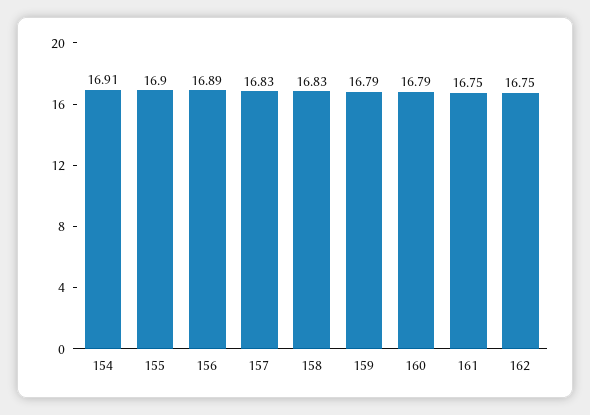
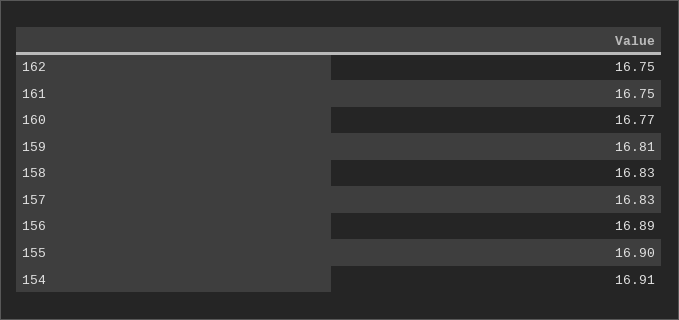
159: 16.79 -> 16.81
160: 16.79 -> 16.77

